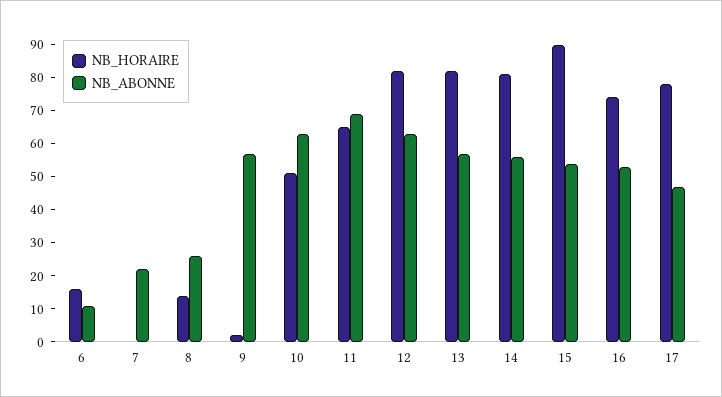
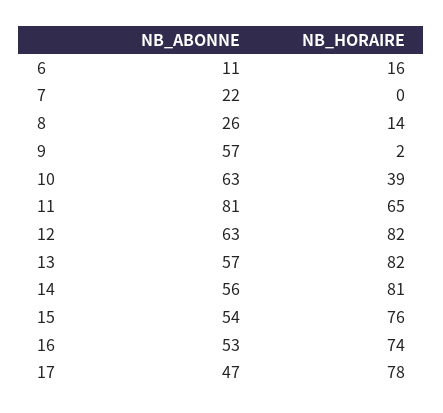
NB_HORAIRE, 10: 50 -> 39
NB_ABONNE, 11: 70 -> 81
NB_HORAIRE, 15: 90 -> 76

